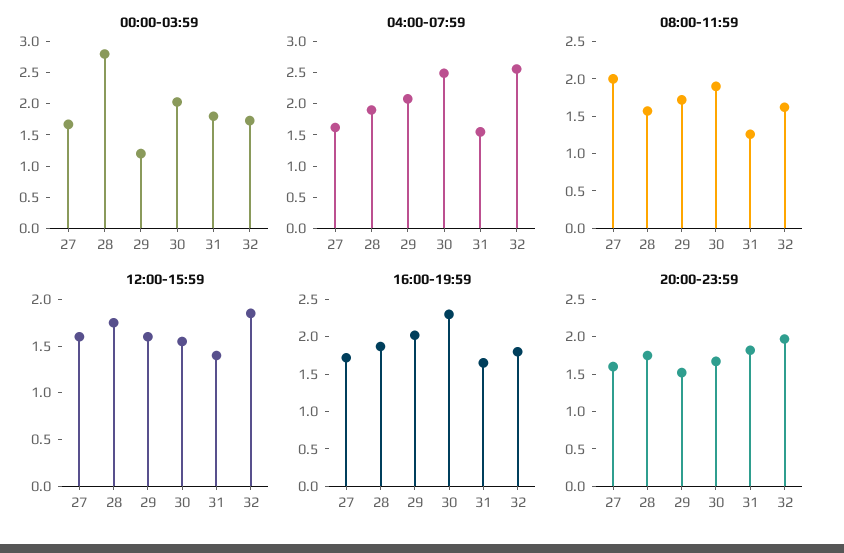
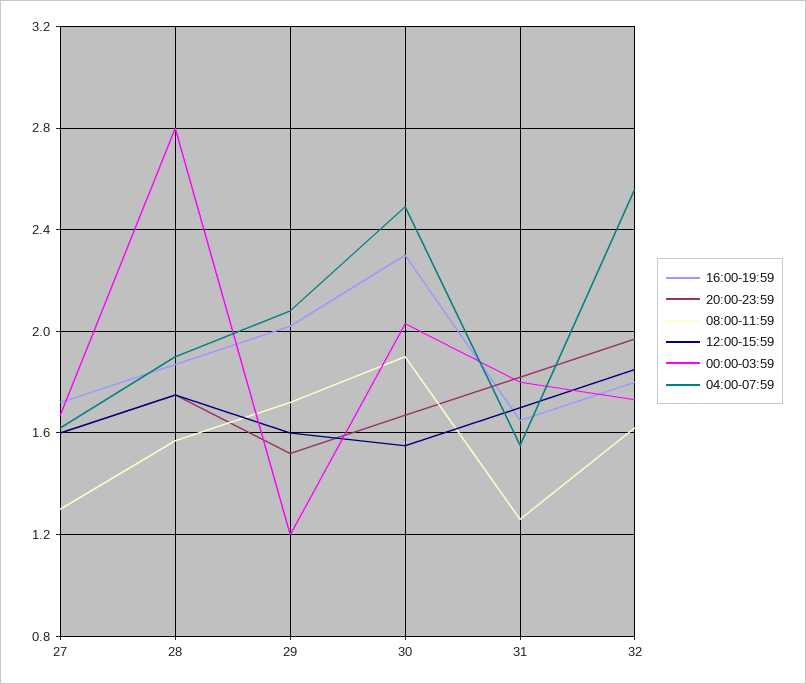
08:00-11:59, 27: 2 -> 1.3
12:00-15:59, 31: 1.4 -> 1.7

